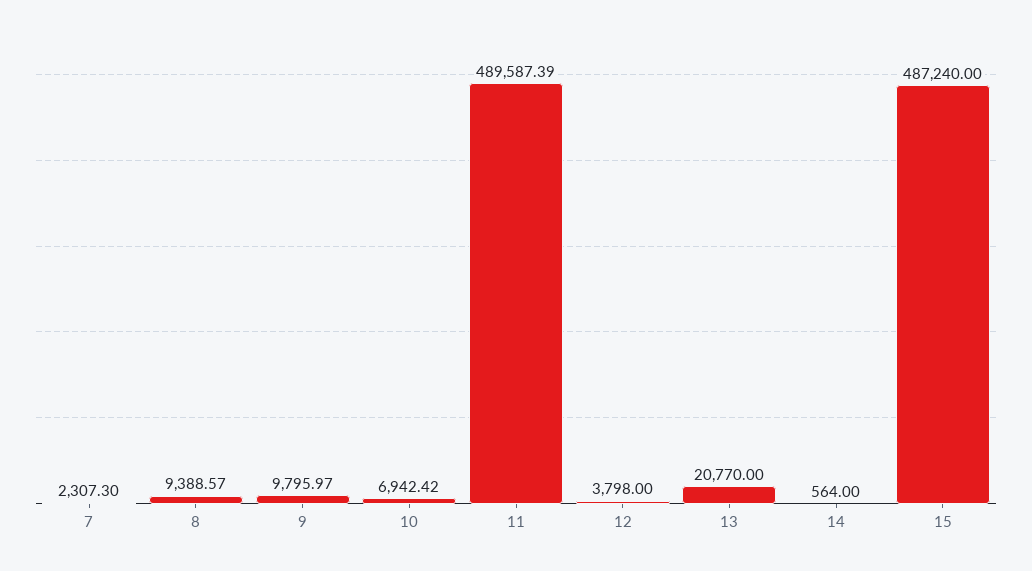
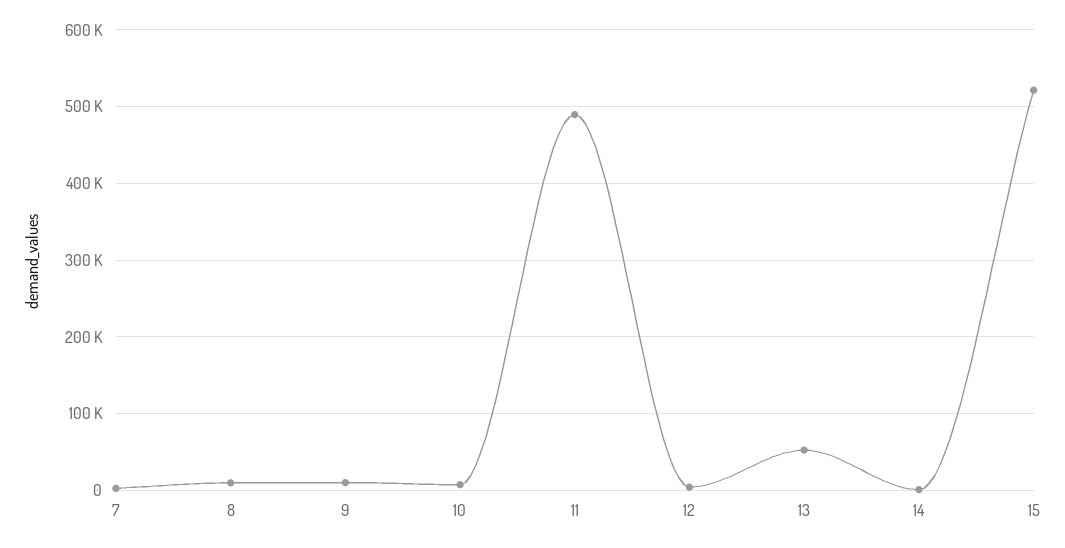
13: 20770 -> 50000
15: 487240 -> 520000

